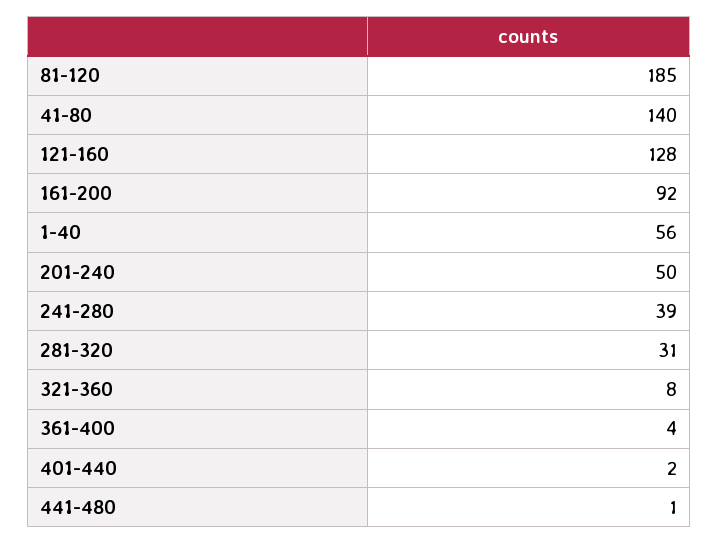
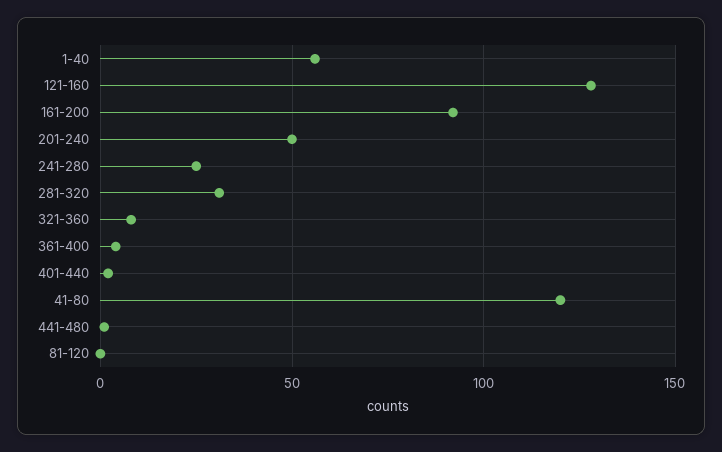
81-120: 185 -> 0
41-80: 140 -> 120
241-280: 39 -> 25

